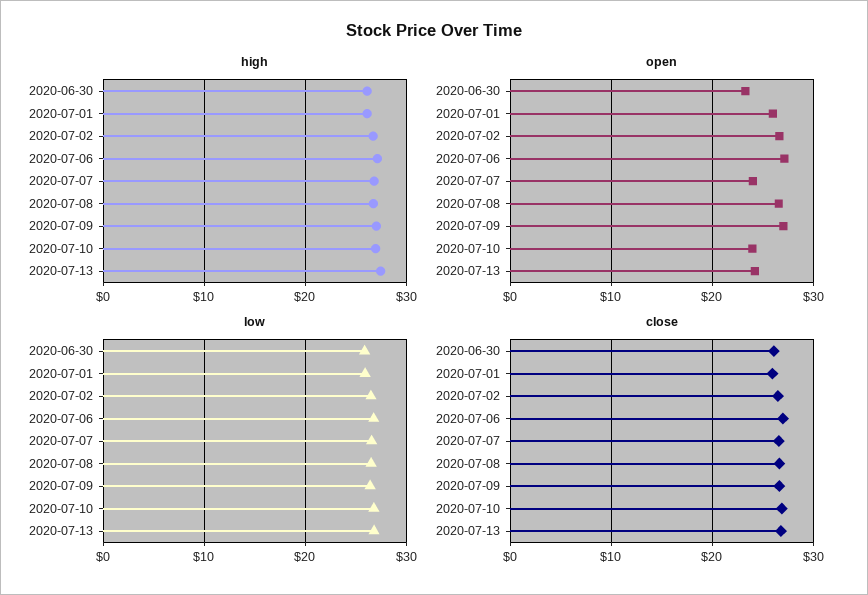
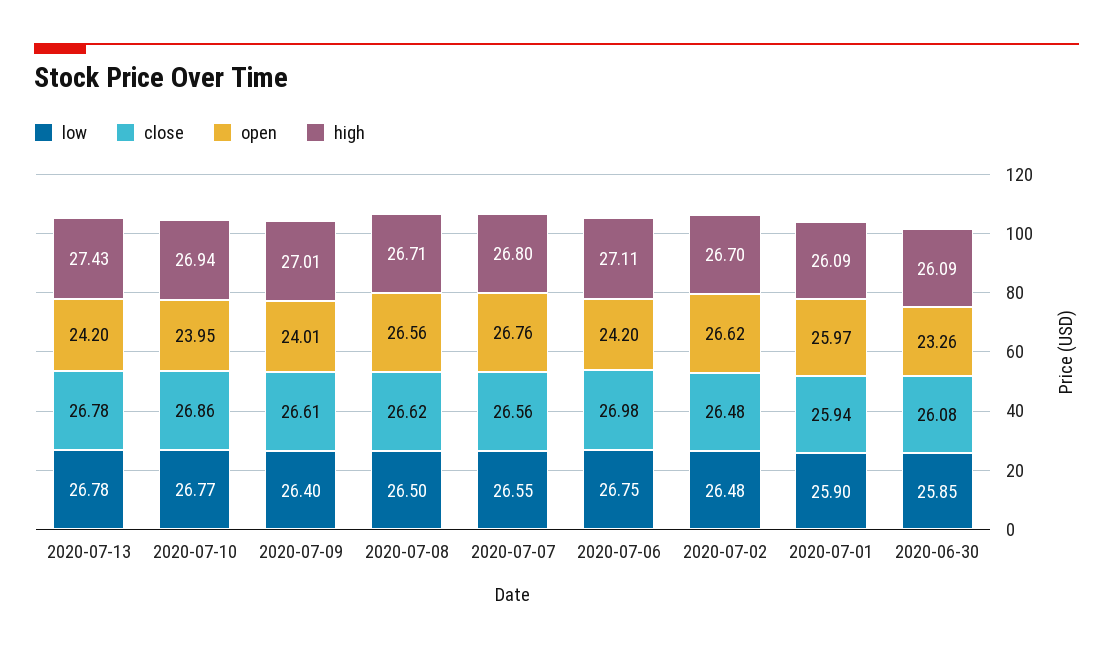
open, 2020-07-06: 27 -> 24.2
open, 2020-07-07: 24 -> 26.76
open, 2020-07-09: 27 -> 24.01

